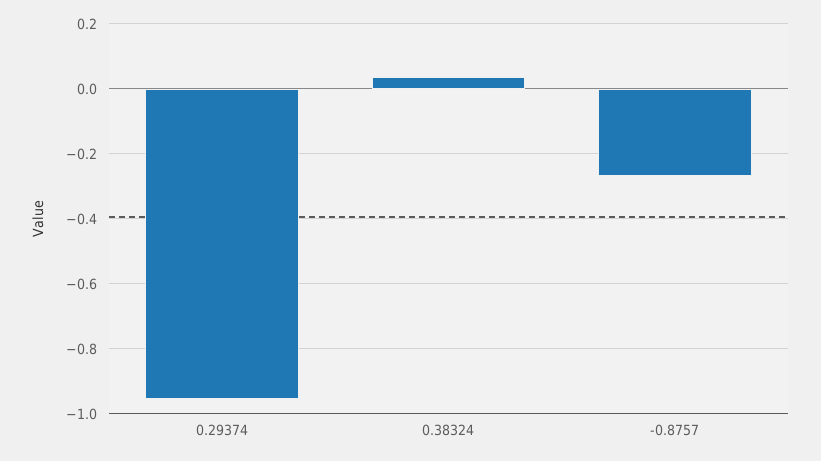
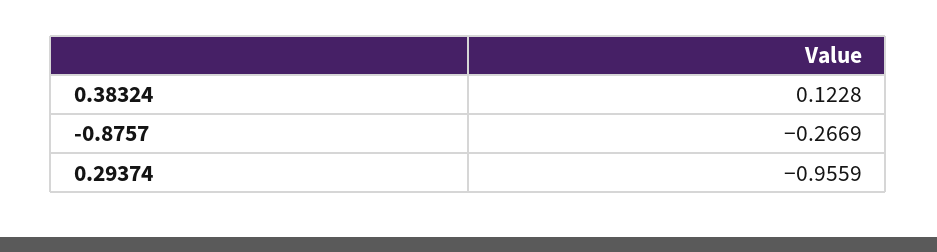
0.38324: 0.04 -> 0.1228

